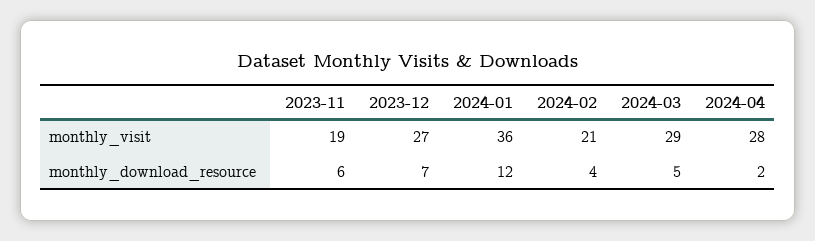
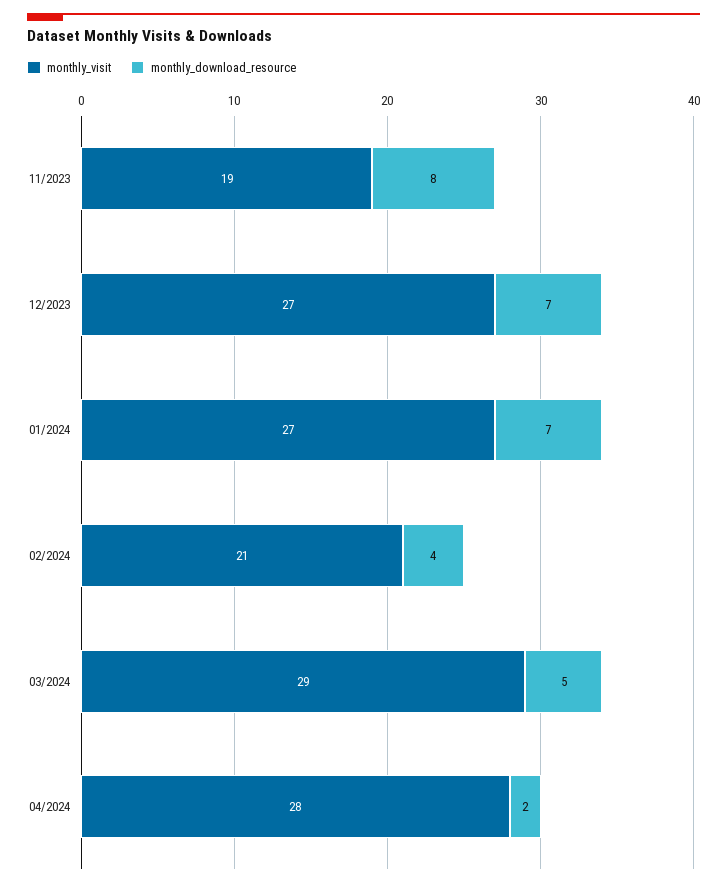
monthly_visit, 2024-01: 36 -> 27
monthly_download_resource, 2023-11: 6 -> 8
monthly_download_resource, 2024-01: 12 -> 7

